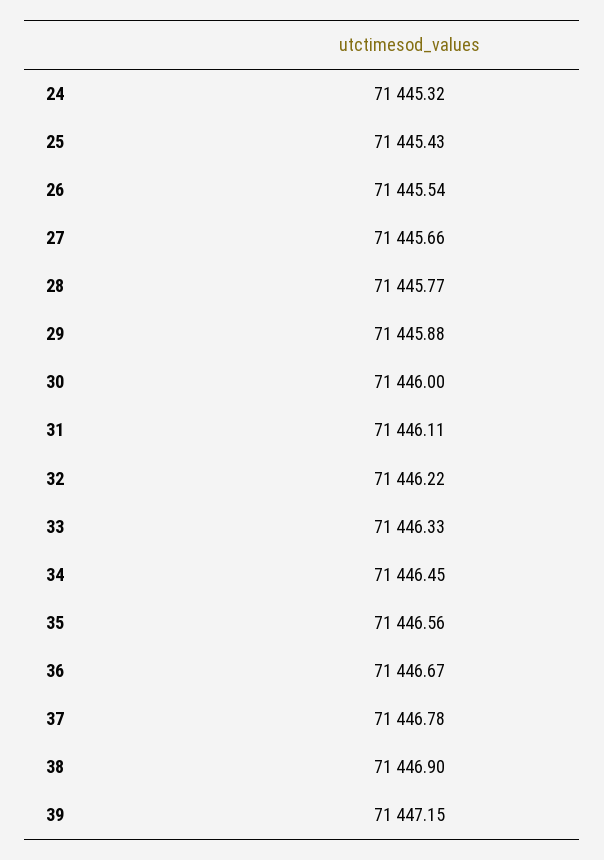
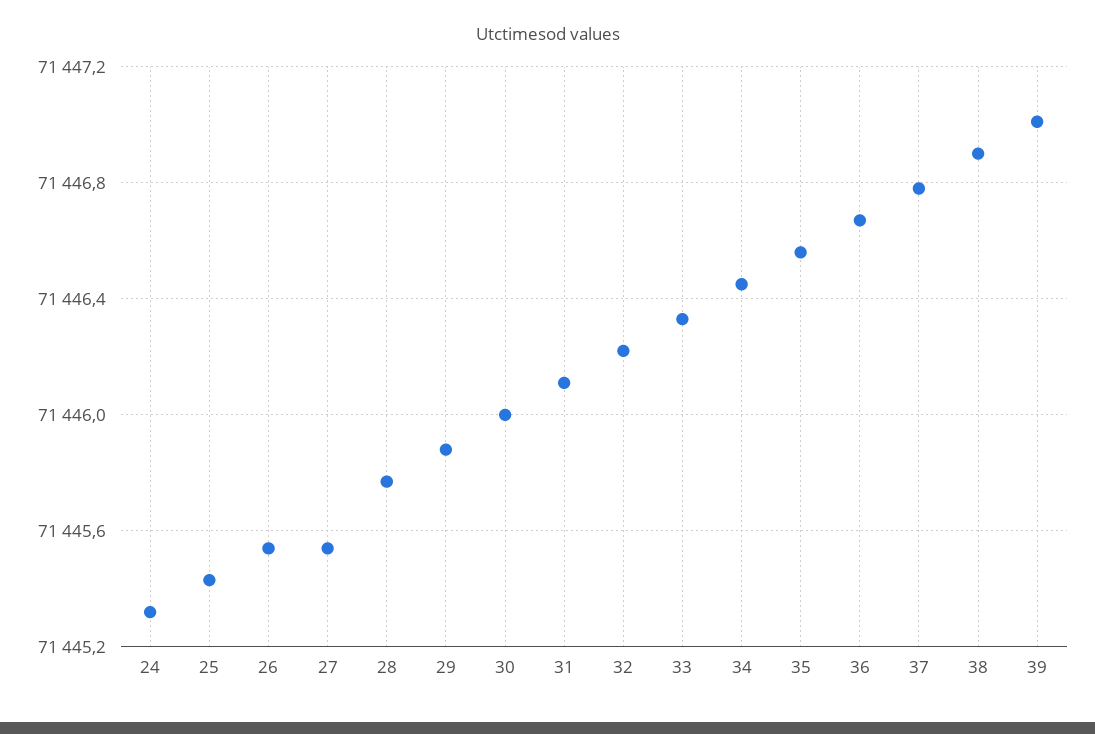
27: 71445.66 -> 71445.55
39: 71447.15 -> 71447

